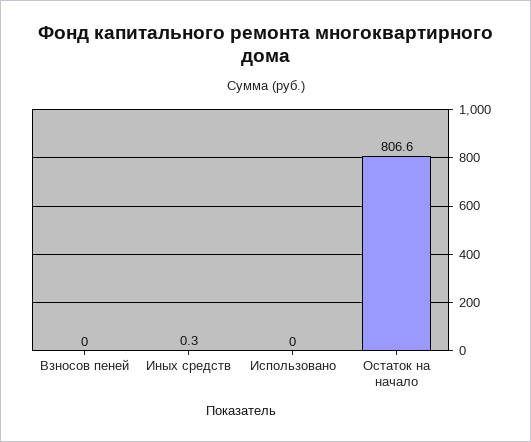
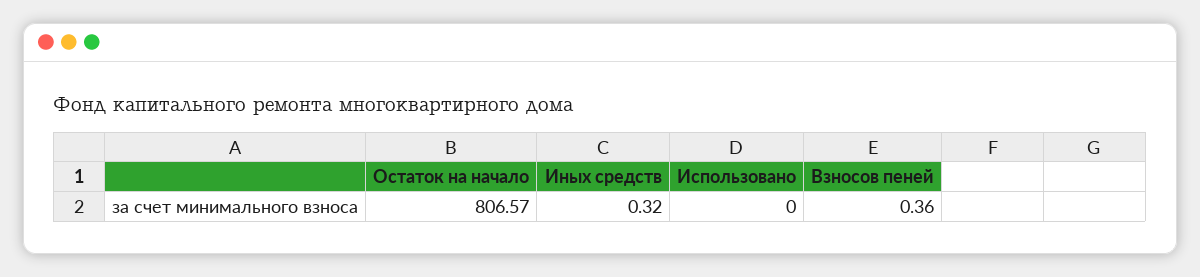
Взносов пеней: 0 -> 0.36

